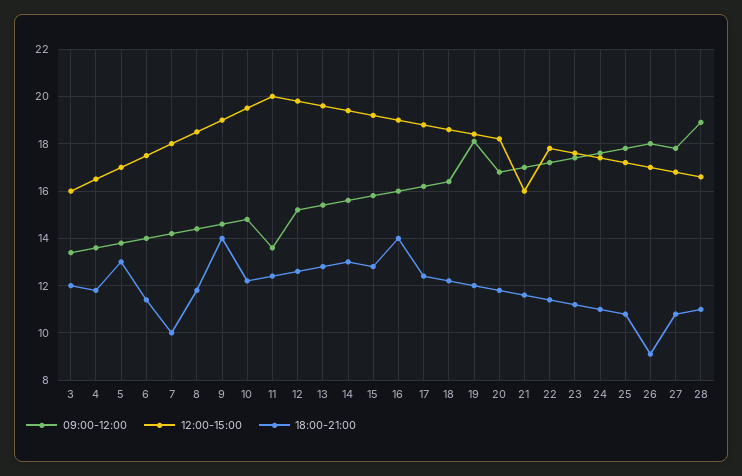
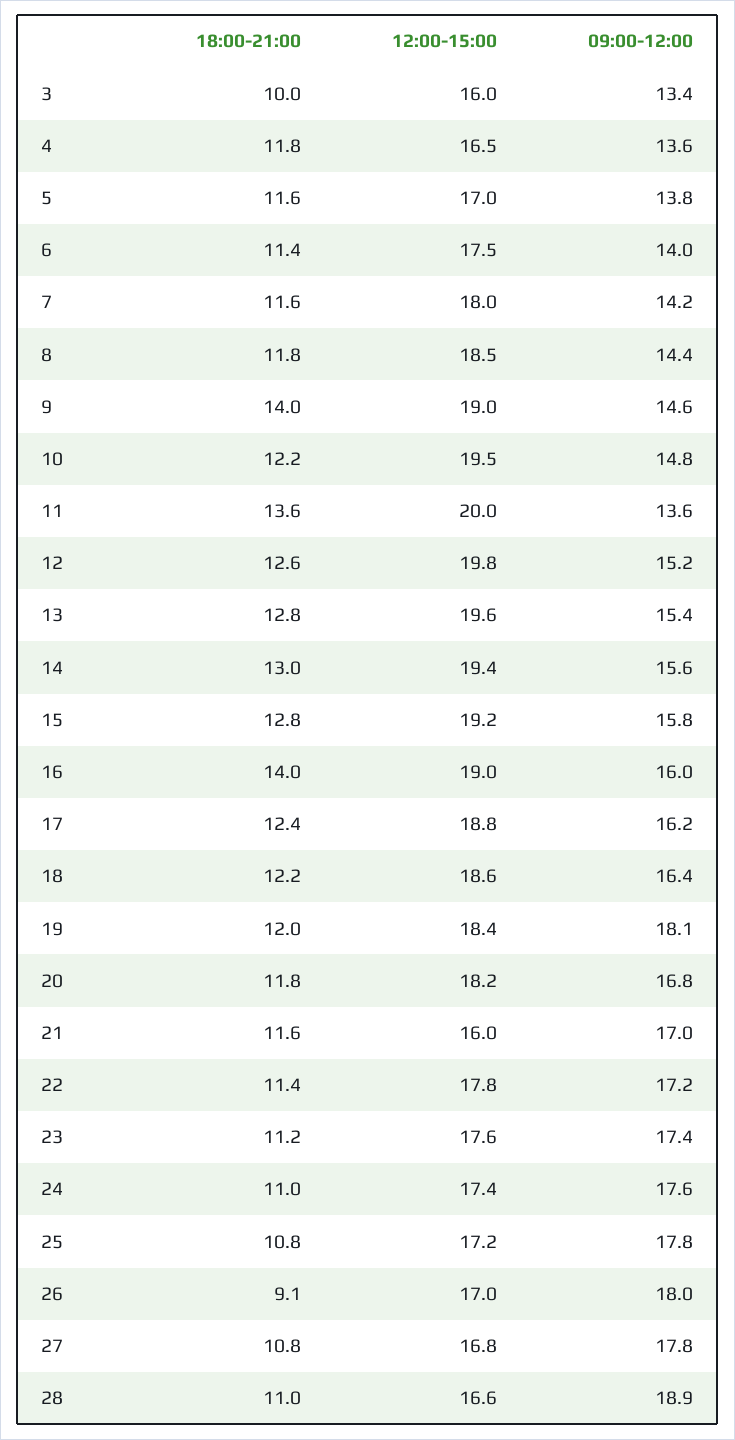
18:00-21:00, 3: 12 -> 10
18:00-21:00, 5: 13 -> 11.6
18:00-21:00, 7: 10 -> 11.6
18:00-21:00, 11: 12.5 -> 13.6

